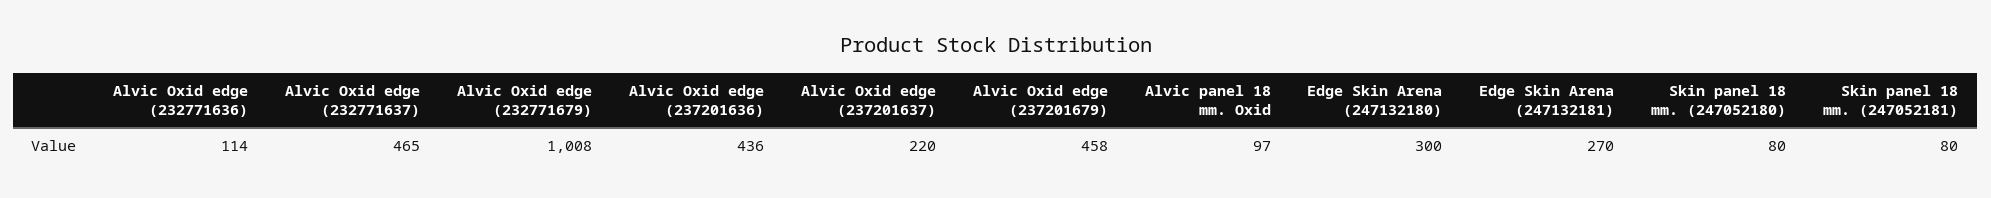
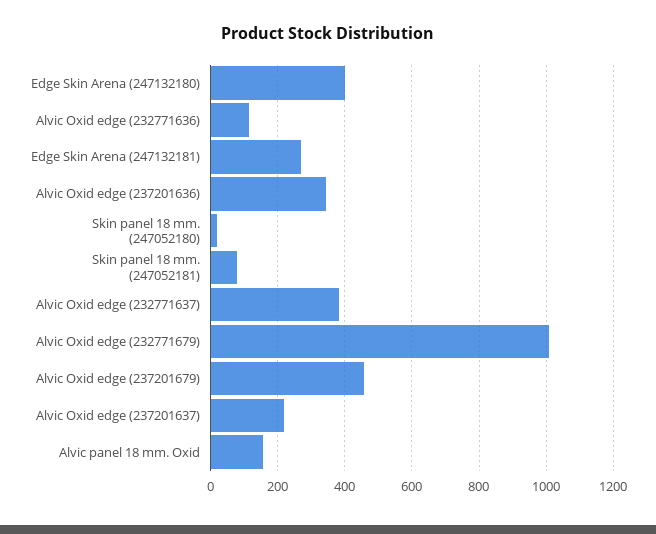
Alvic Oxid edge (232771637): 465 -> 380
Alvic Oxid edge (237201636): 436 -> 340
Alvic panel 18 mm. Oxid: 97 -> 160
Edge Skin Arena (247132180): 300 -> 400
Skin panel 18 mm. (247052180): 80 -> 20

